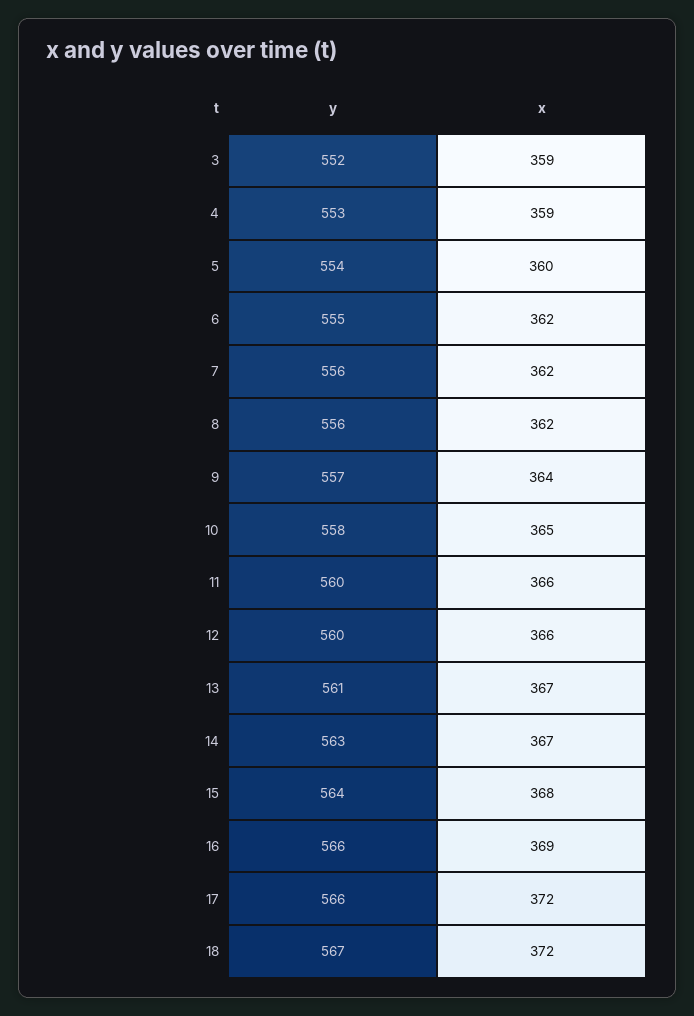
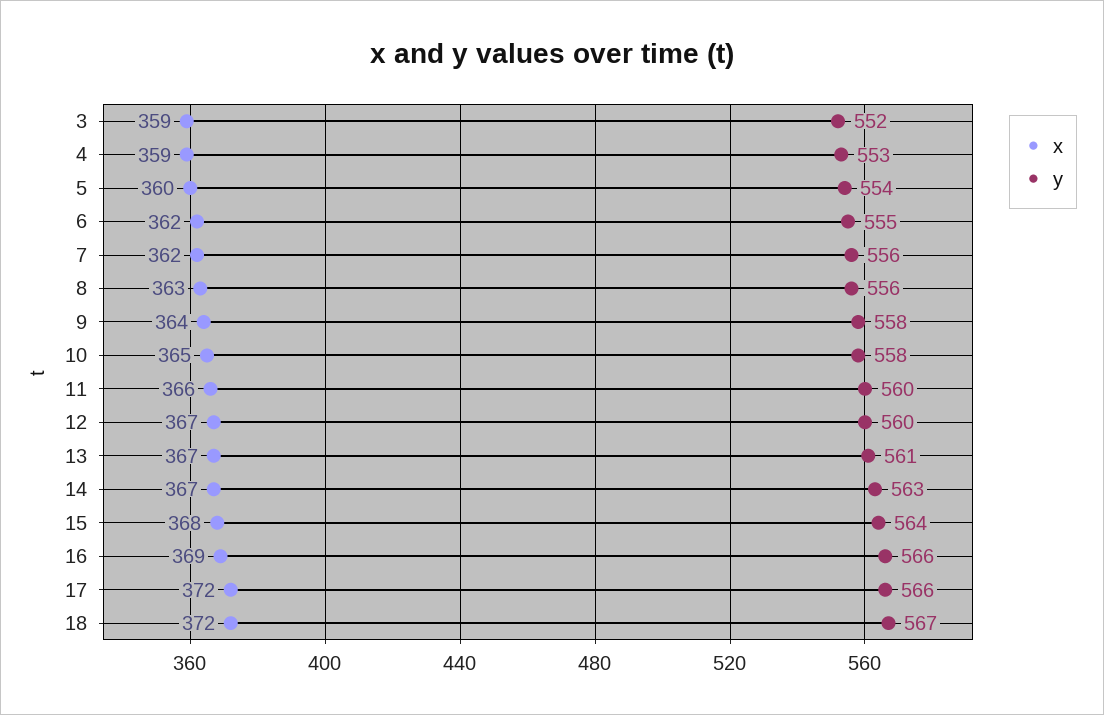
x, 8: 362 -> 363
y, 9: 557 -> 558
x, 12: 366 -> 367

